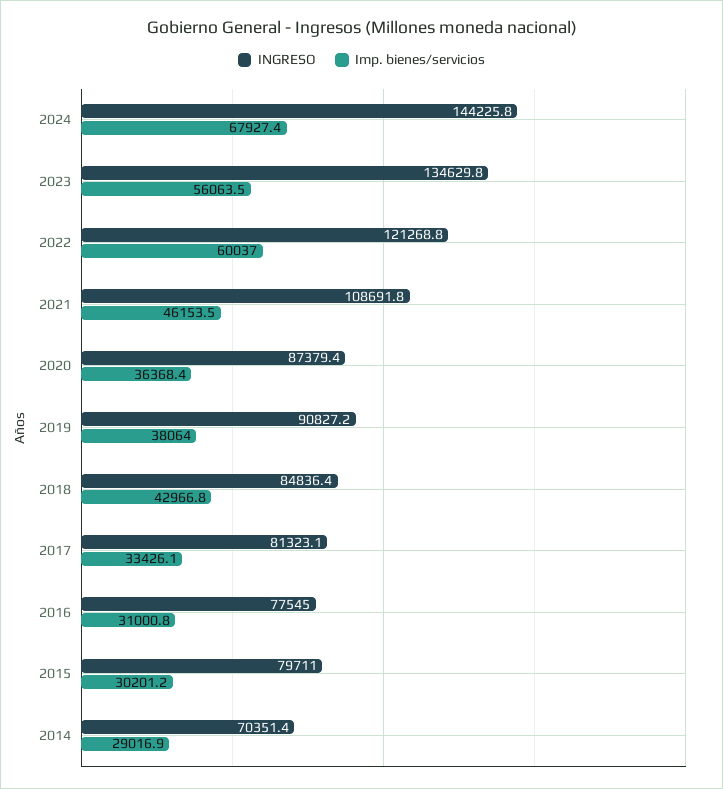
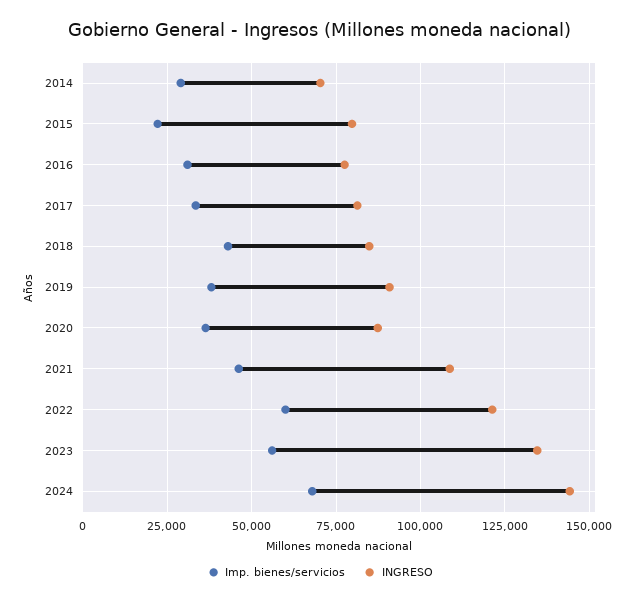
Imp. bienes/servicios, 2015: 30201.2 -> 22500

